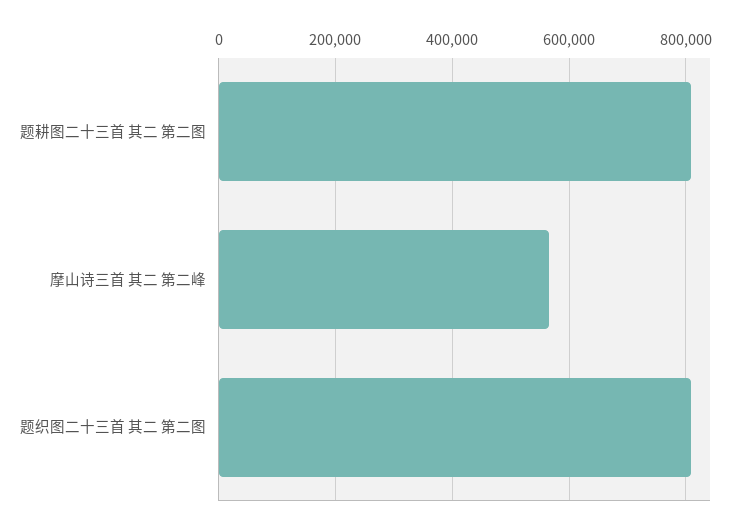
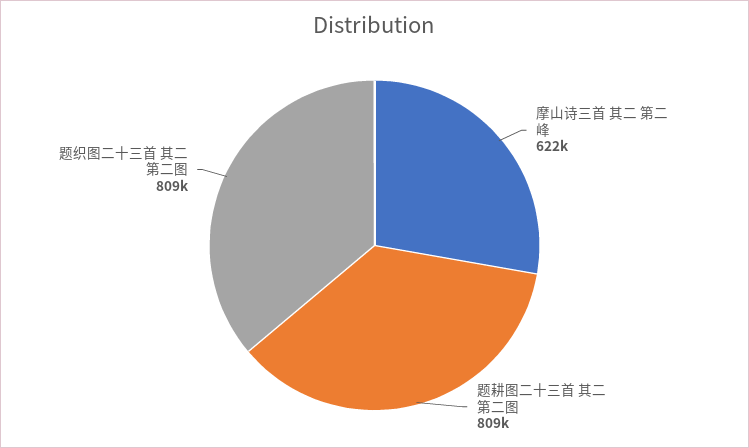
摩山诗三首 其二 第二峰: 560000 -> 622000

